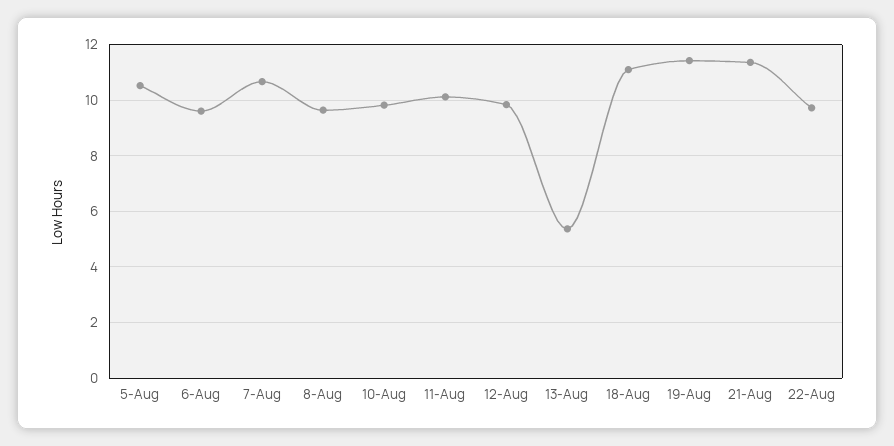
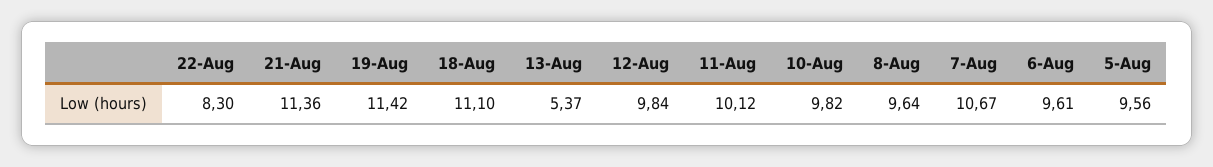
5-Aug: 10.5 -> 9.56
22-Aug: 9.75 -> 8.3

